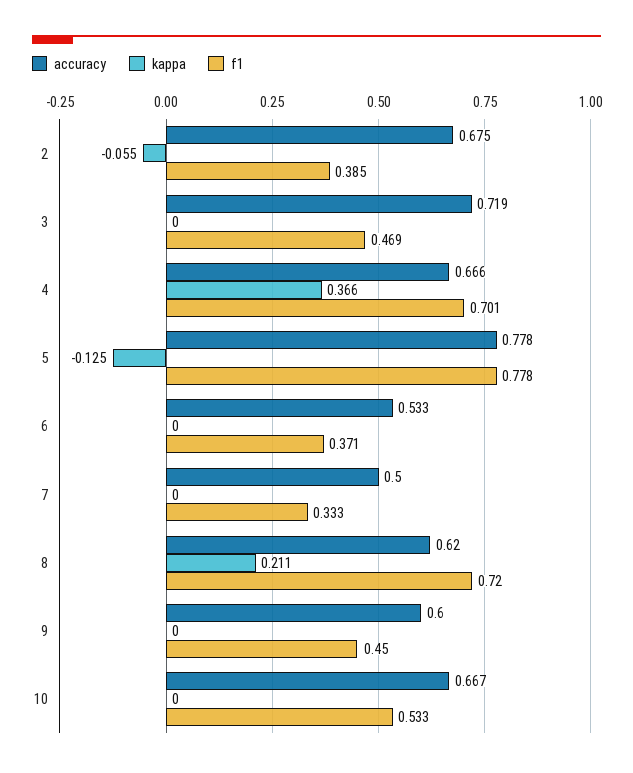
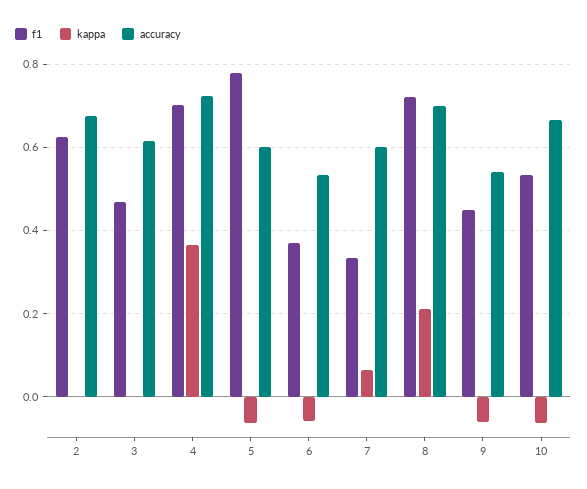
kappa, 2: -0.055 -> 0
f1, 2: 0.385 -> 0.62
accuracy, 3: 0.719 -> 0.62
accuracy, 4: 0.666 -> 0.72
accuracy, 5: 0.778 -> 0.6
kappa, 5: -0.125 -> -0.06
kappa, 6: 0 -> -0.06
accuracy, 7: 0.5 -> 0.6
kappa, 7: 0 -> 0.06
accuracy, 8: 0.62 -> 0.7
accuracy, 9: 0.6 -> 0.54
kappa, 9: 0 -> -0.06
kappa, 10: 0 -> -0.06

